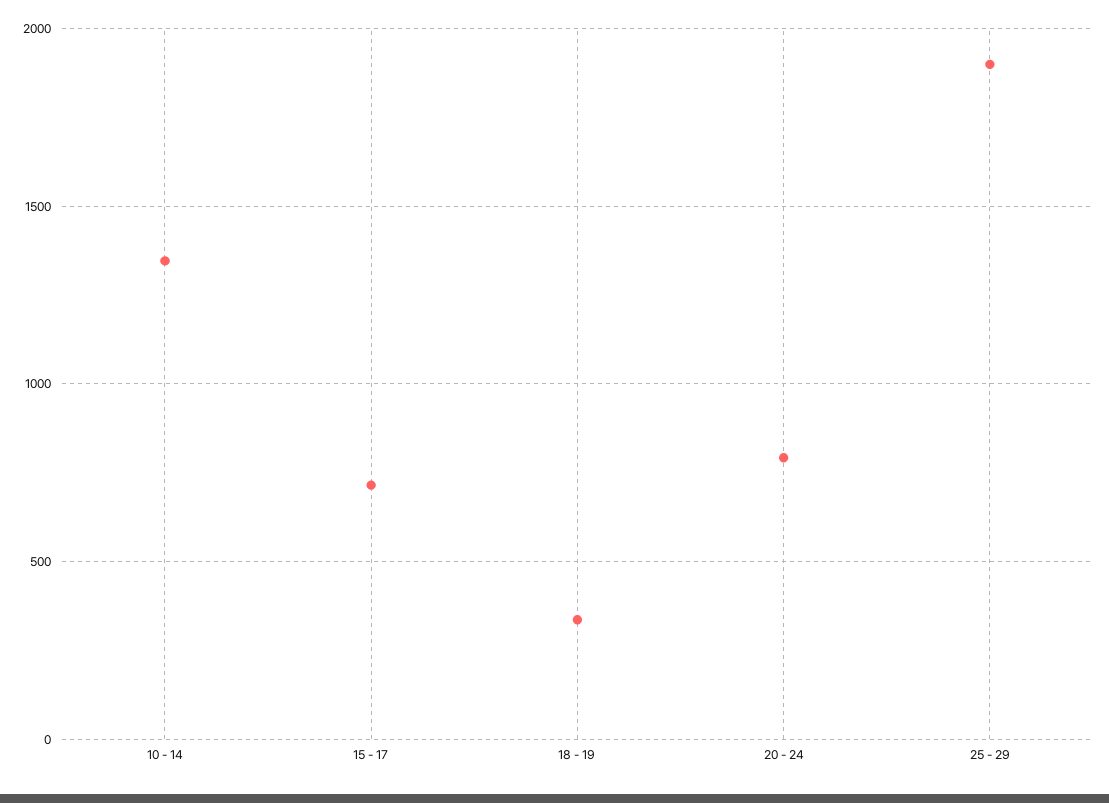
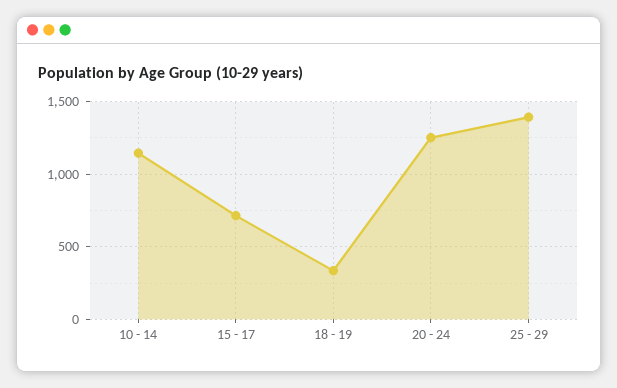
10 - 14: 1350 -> 1150
20 - 24: 800 -> 1250
25 - 29: 1900 -> 1400

